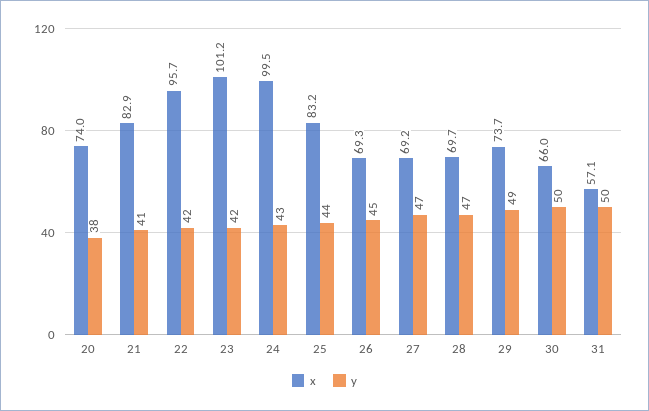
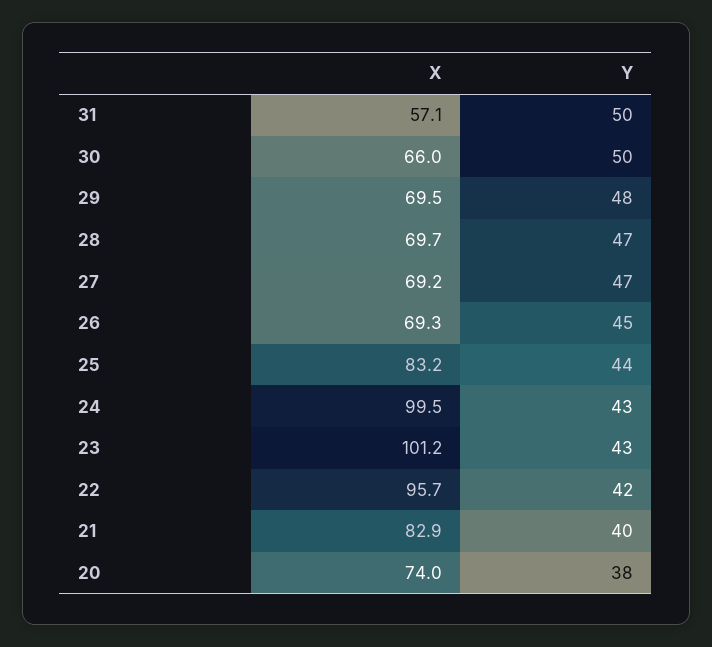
y, 21: 41 -> 40
y, 23: 42 -> 43
x, 29: 73.7 -> 69.5
y, 29: 49 -> 48

